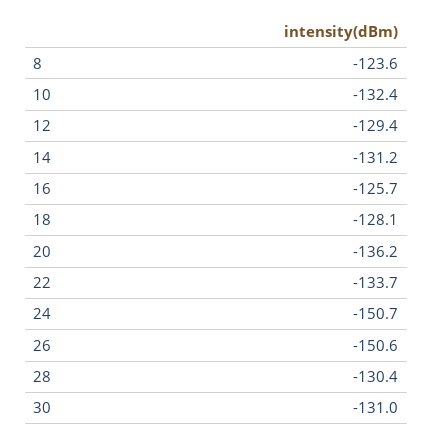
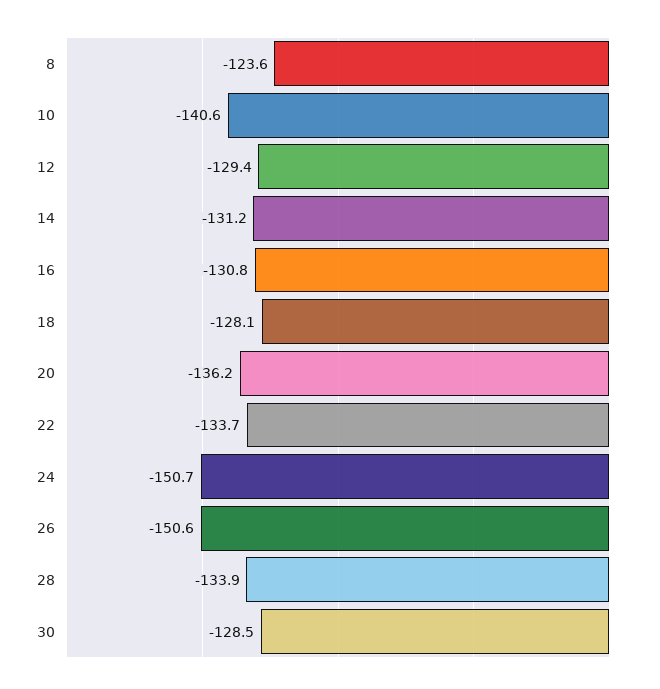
10: -132.4 -> -140.6
16: -125.7 -> -130.8
28: -130.4 -> -133.9
30: -131 -> -128.5

